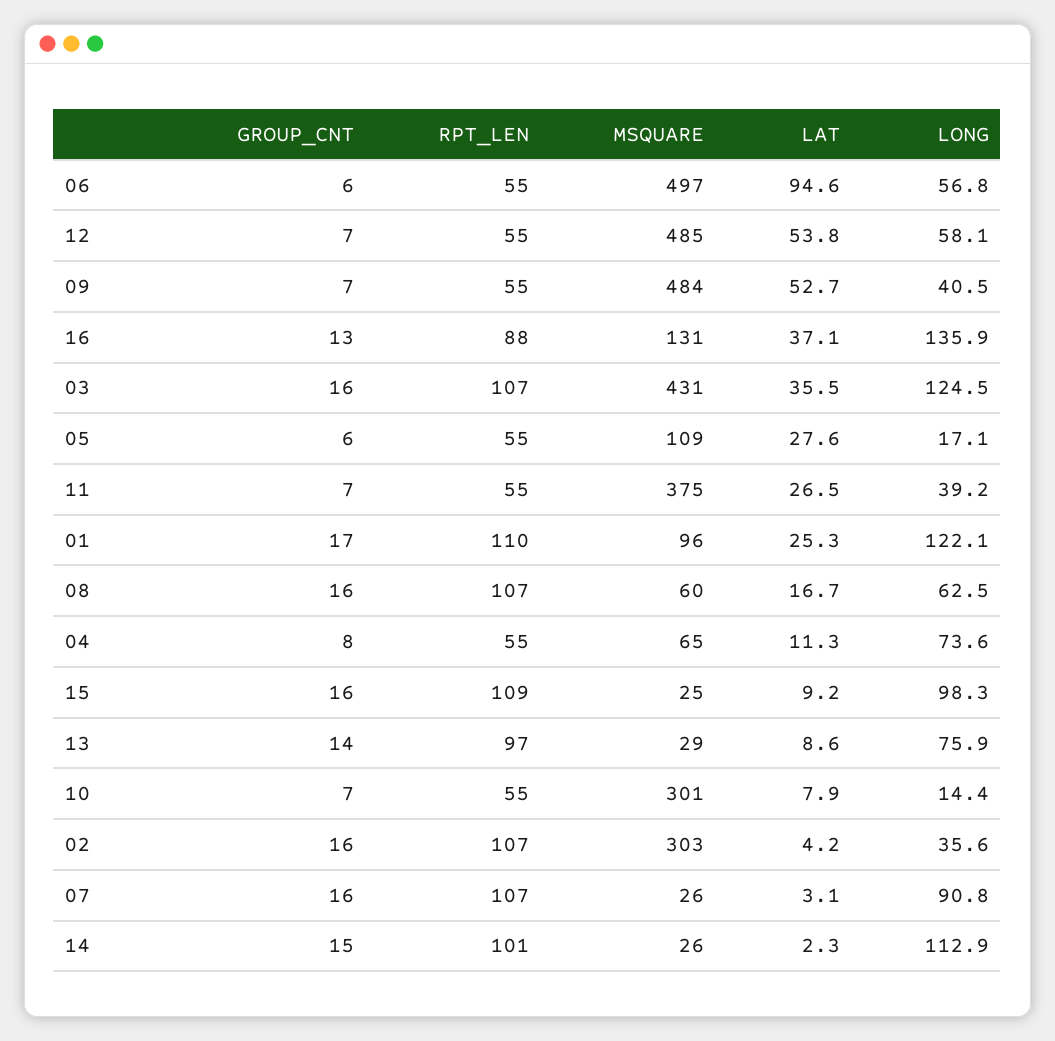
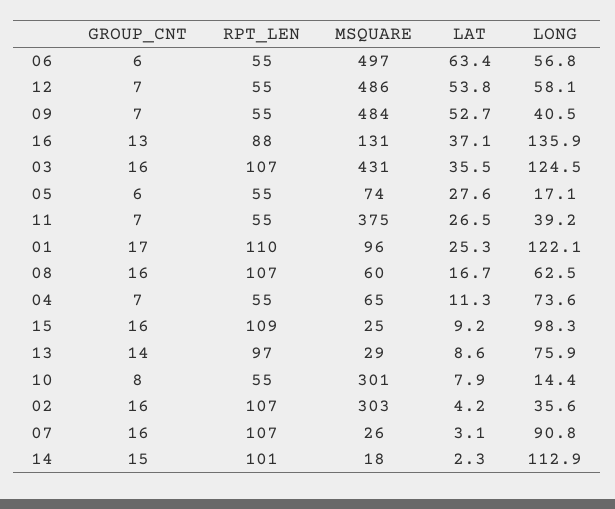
LAT, 06: 94.6 -> 63.4
MSQUARE, 12: 485 -> 486
MSQUARE, 05: 109 -> 74
GROUP_CNT, 04: 8 -> 7
GROUP_CNT, 10: 7 -> 8
MSQUARE, 14: 26 -> 18

